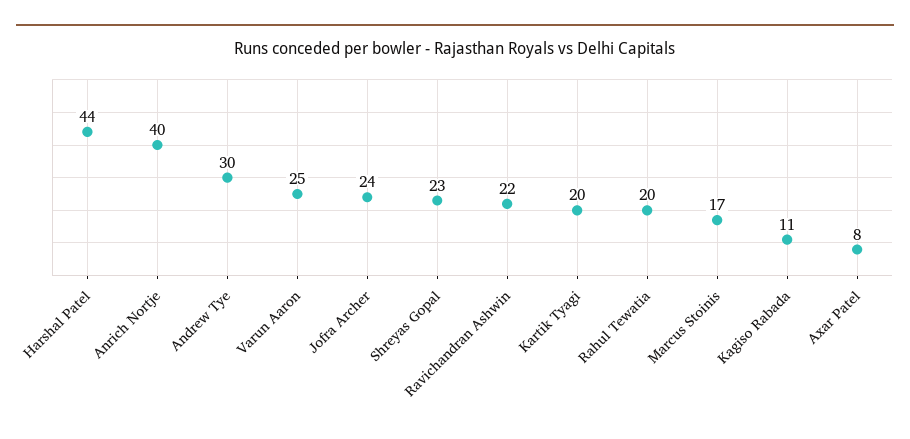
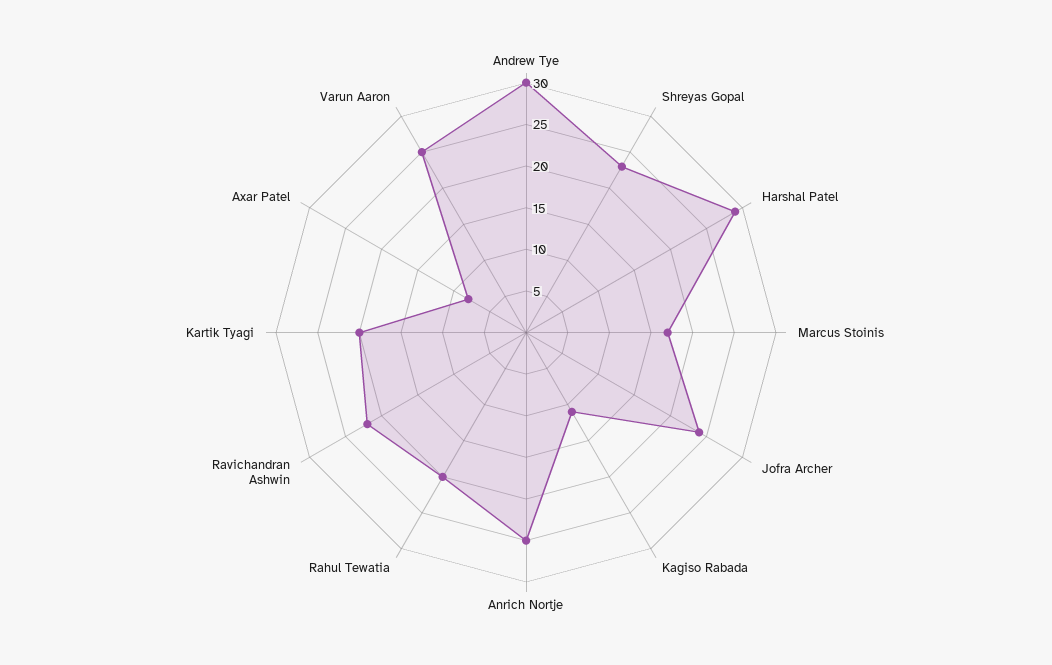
Harshal Patel: 44 -> 29
Anrich Nortje: 40 -> 25

